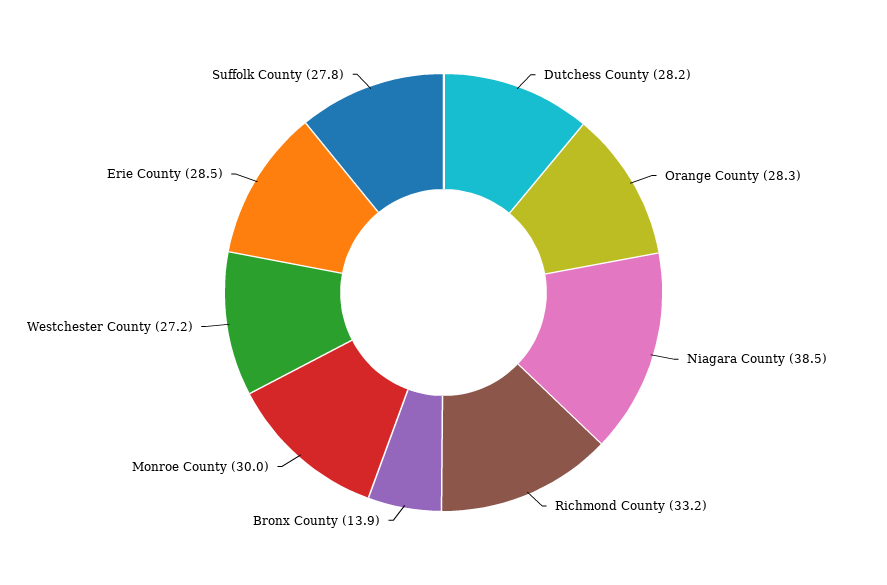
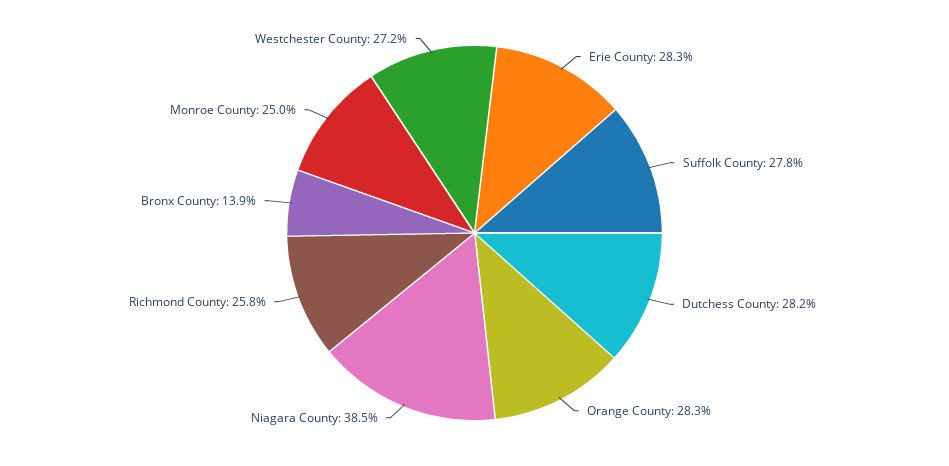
Richmond County: 33.2 -> 25.8
Monroe County: 30 -> 25
Erie County: 28.5 -> 28.3

